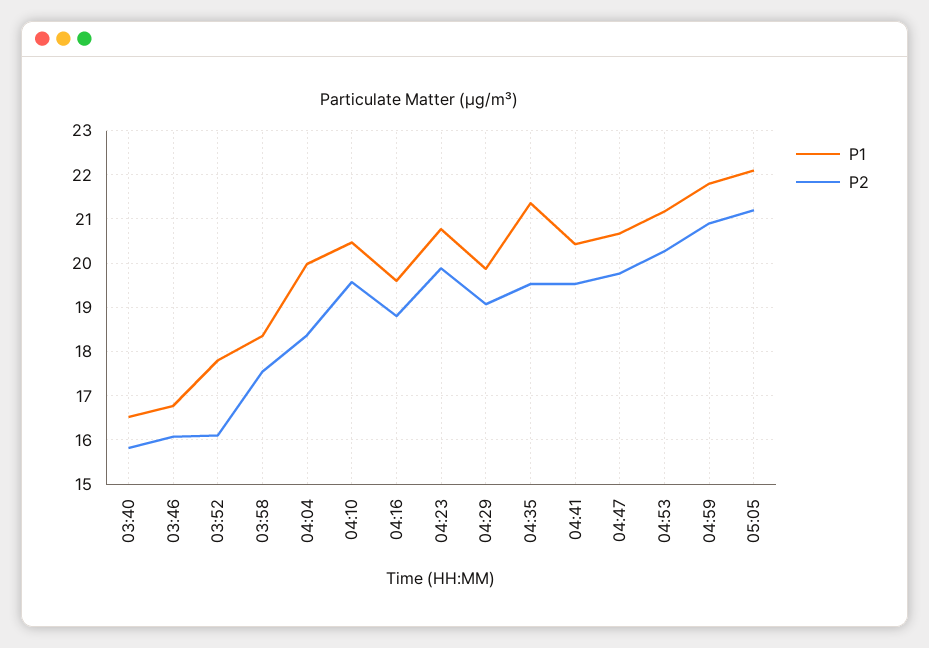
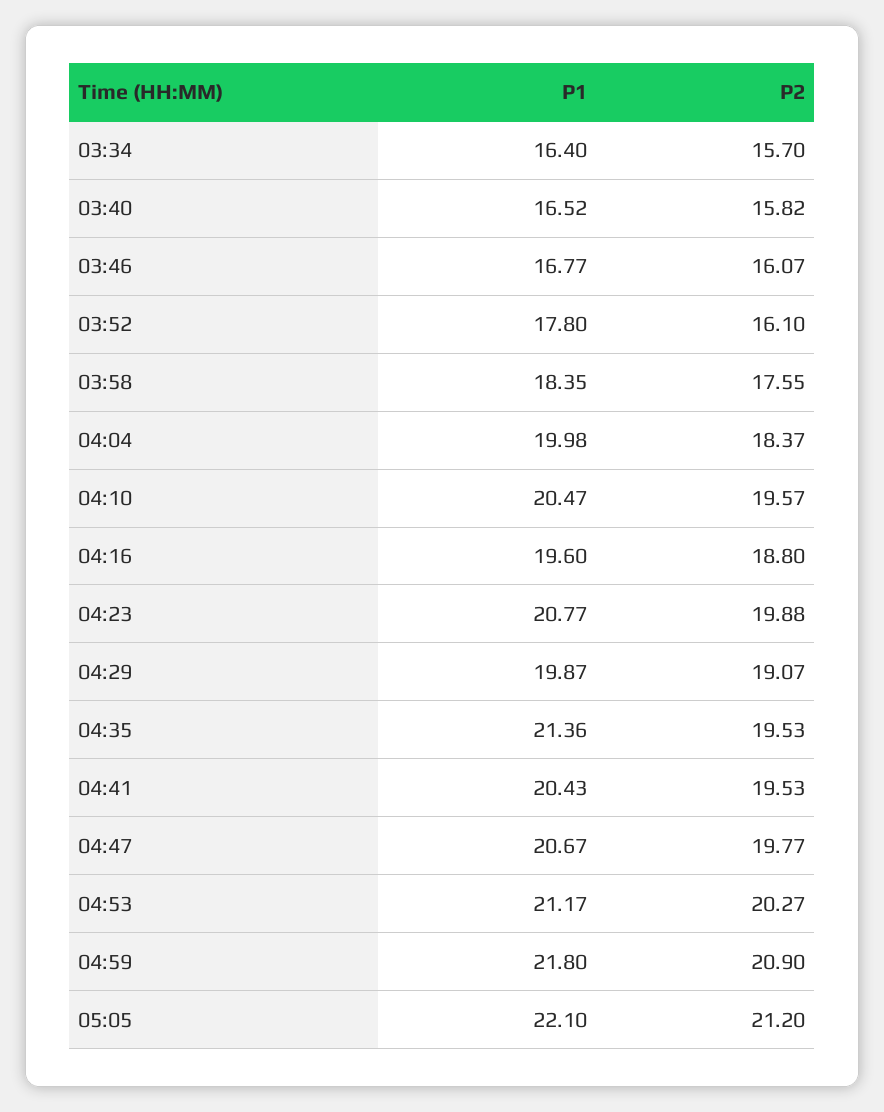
P1, 03:34: none -> 16.4
P2, 03:34: none -> 15.7

